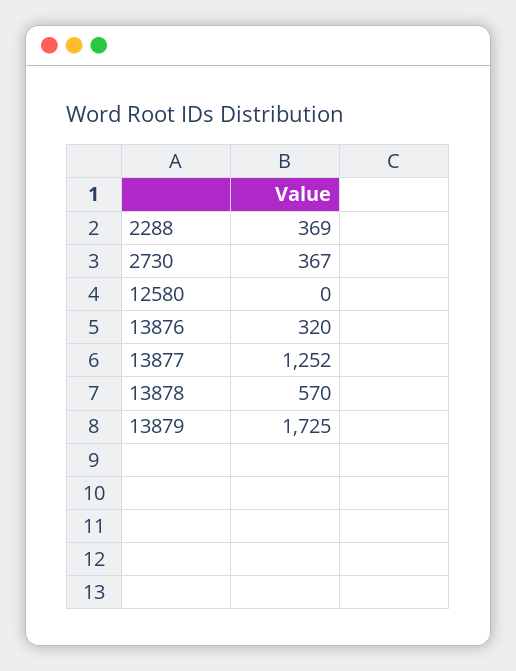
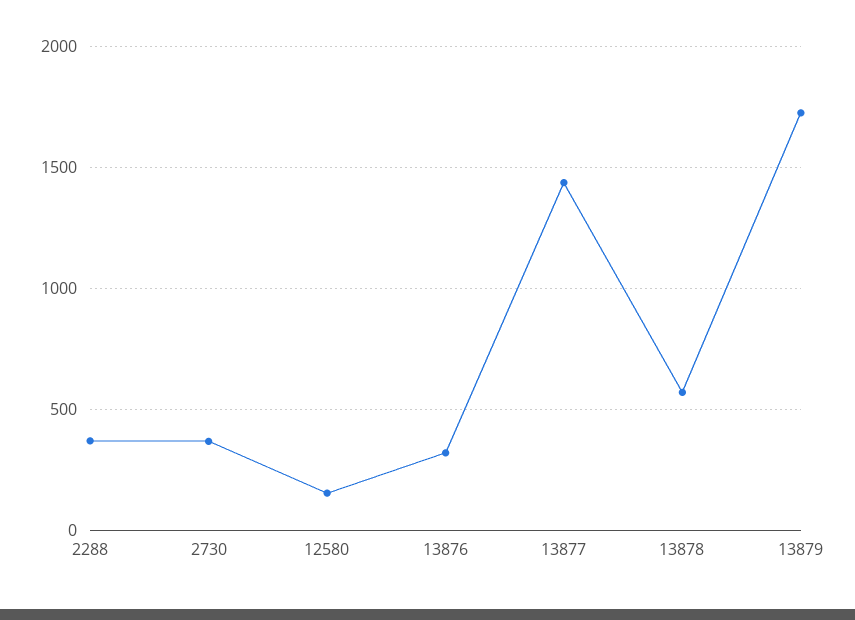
12580: 0 -> 150
13877: 1252 -> 1450

